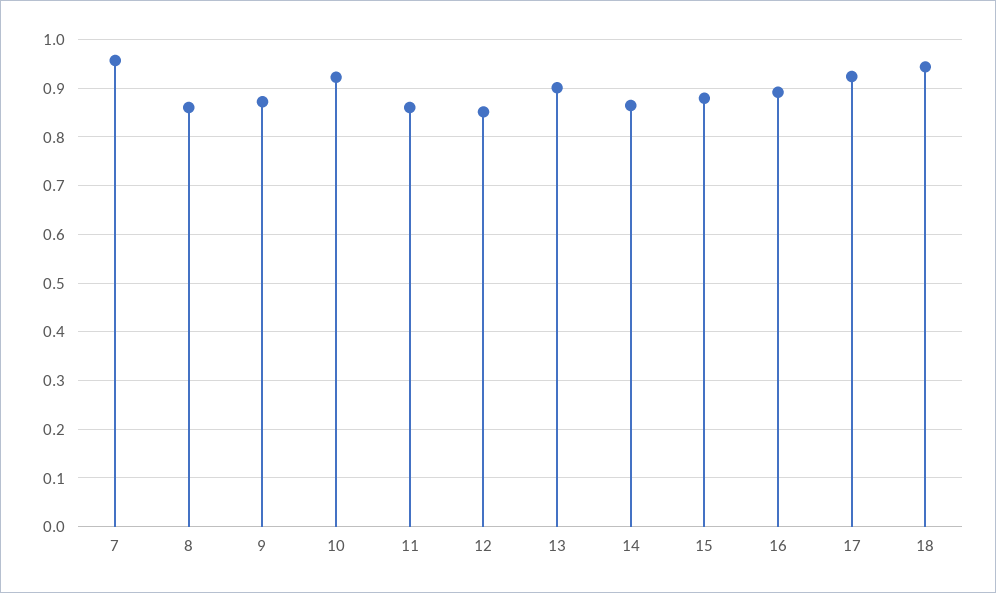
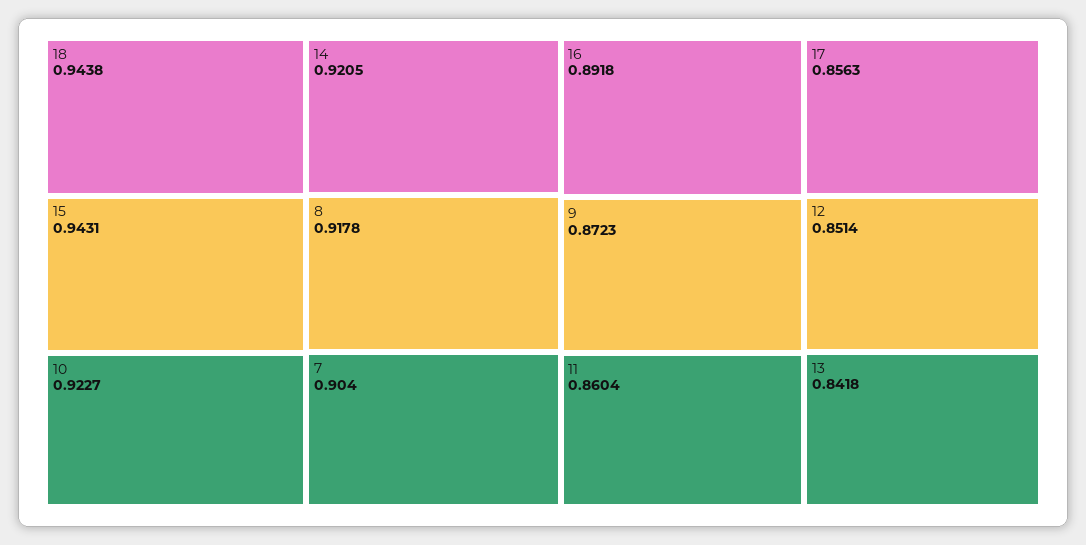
7: 0.96 -> 0.904
8: 0.86 -> 0.9178
13: 0.9 -> 0.8418
14: 0.86 -> 0.9205
15: 0.88 -> 0.9431
17: 0.92 -> 0.8563

